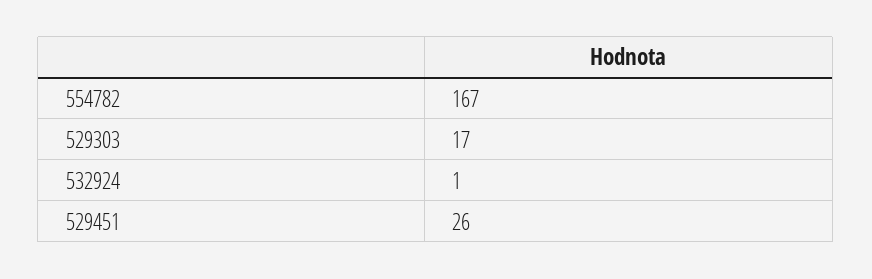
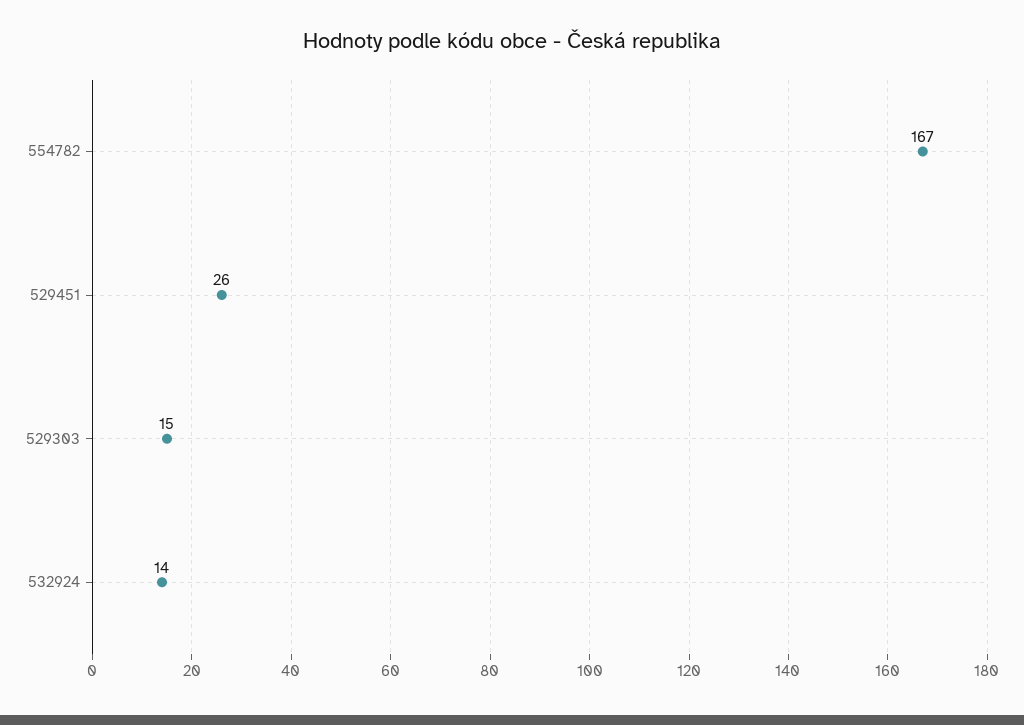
529303: 17 -> 15
532924: 1 -> 14

